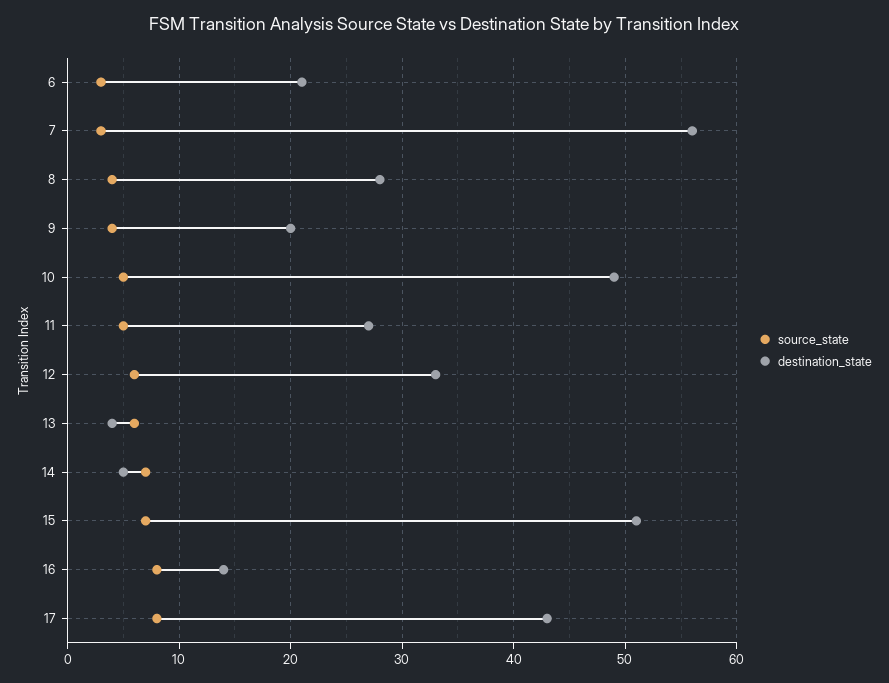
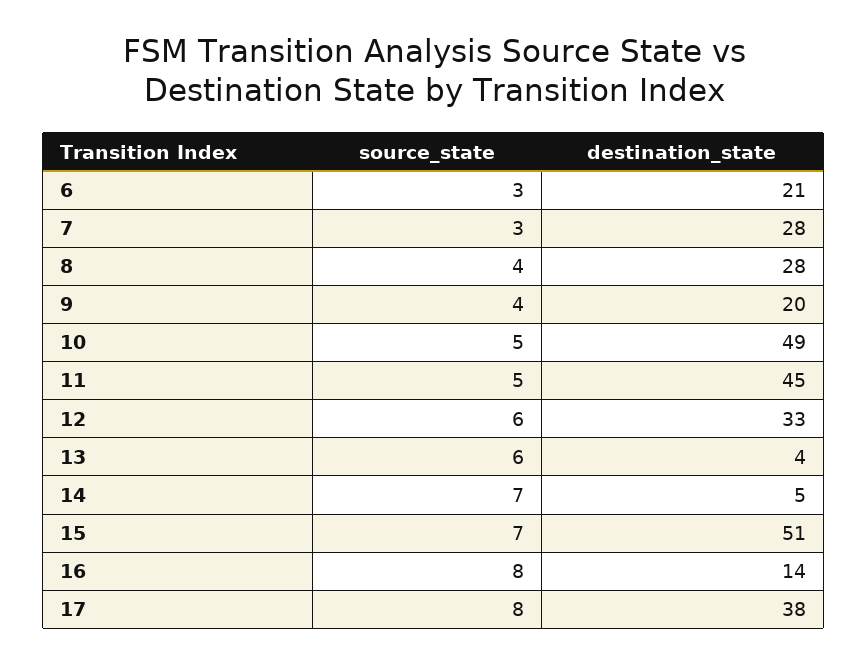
destination_state, 7: 56 -> 28
destination_state, 11: 27 -> 45
destination_state, 17: 43 -> 38

